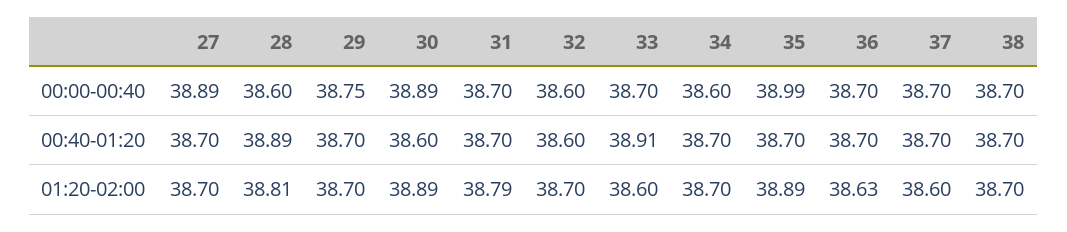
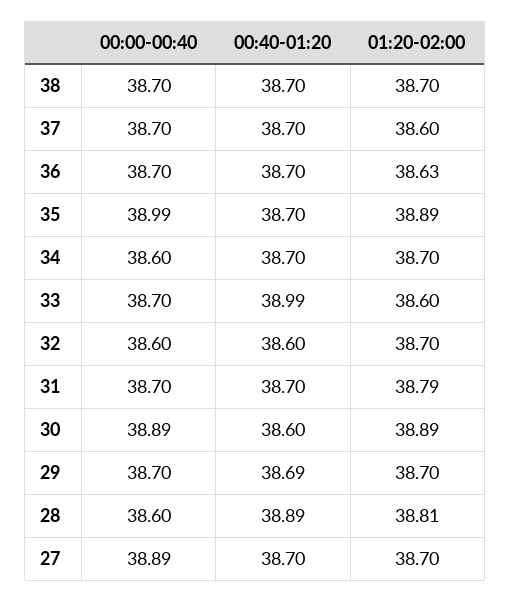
29, 00:00-00:40: 38.75 -> 38.7
29, 00:40-01:20: 38.7 -> 38.69
33, 00:40-01:20: 38.91 -> 38.99

